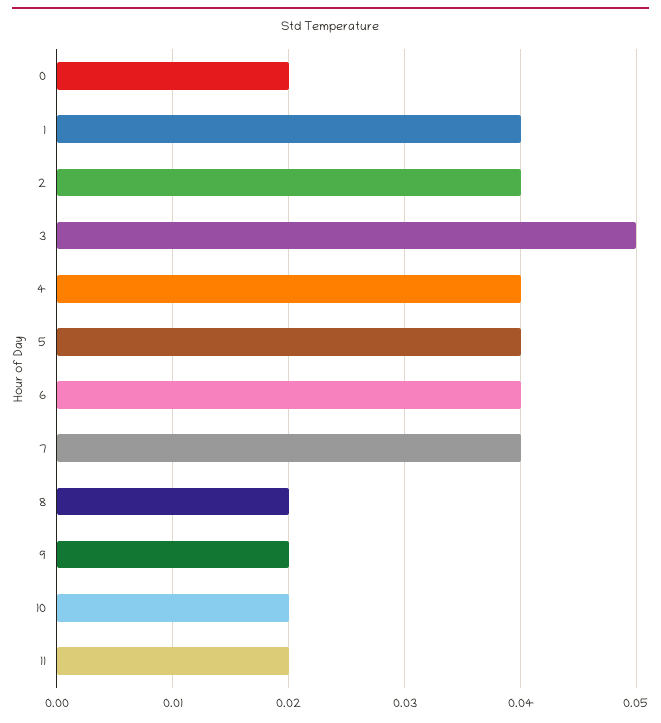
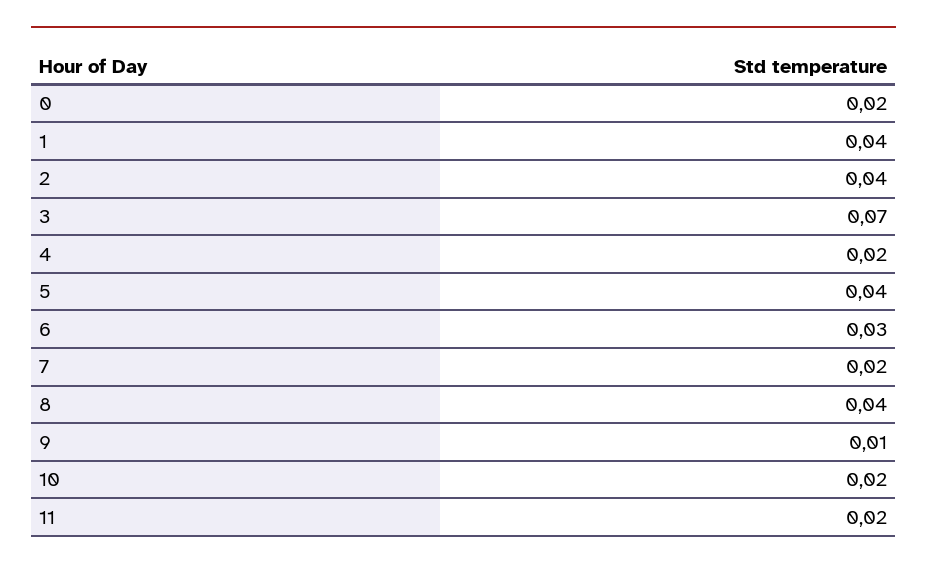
3: 0.05 -> 0.07
4: 0.04 -> 0.02
6: 0.04 -> 0.03
7: 0.04 -> 0.02
8: 0.02 -> 0.04
9: 0.02 -> 0.01

